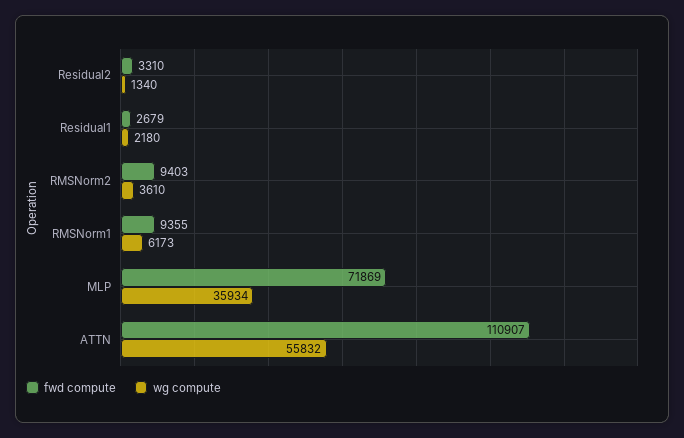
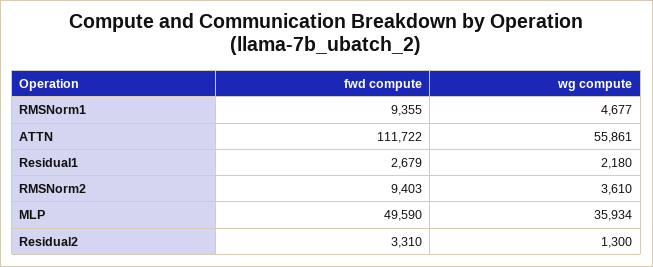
wg compute, Residual2: 1340 -> 1300
wg compute, RMSNorm1: 6173 -> 4677
fwd compute, MLP: 71869 -> 49590
fwd compute, ATTN: 110907 -> 111722
wg compute, ATTN: 55832 -> 55861

